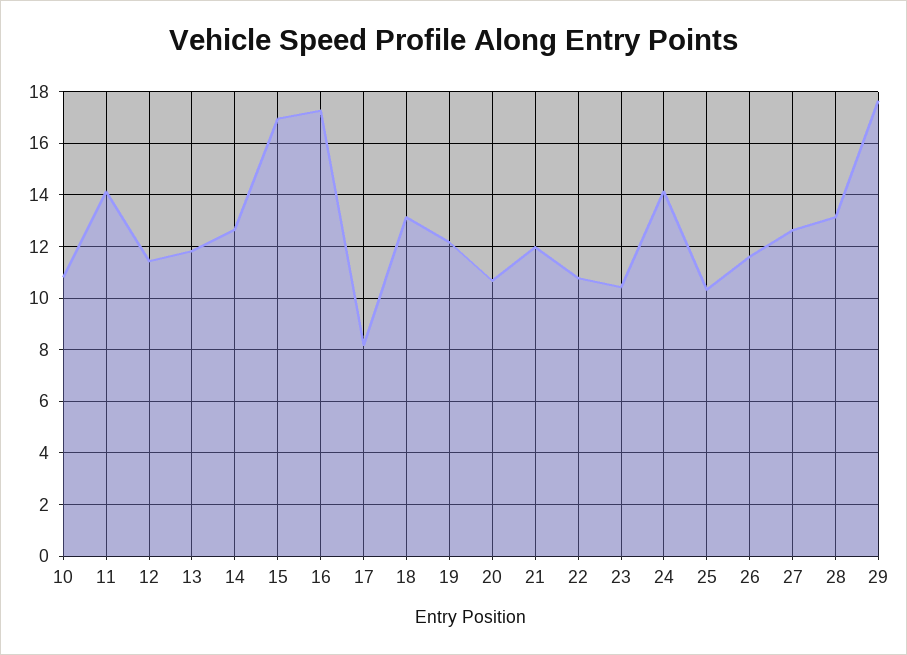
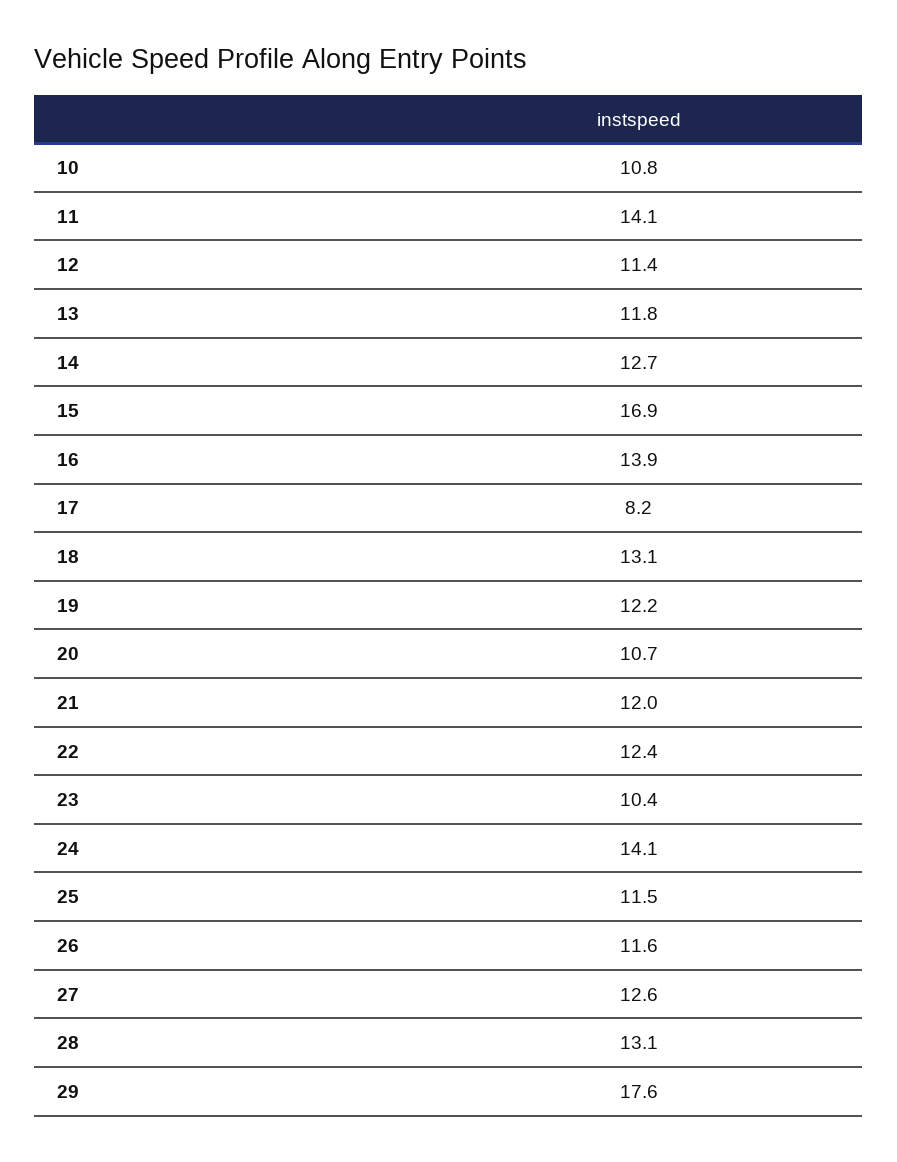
16: 17.25 -> 13.9
22: 10.75 -> 12.4
25: 10.25 -> 11.5

